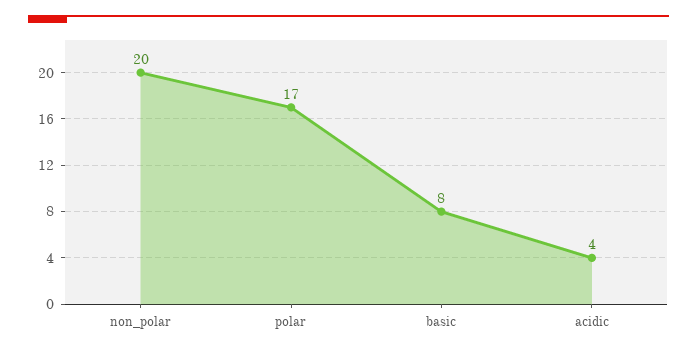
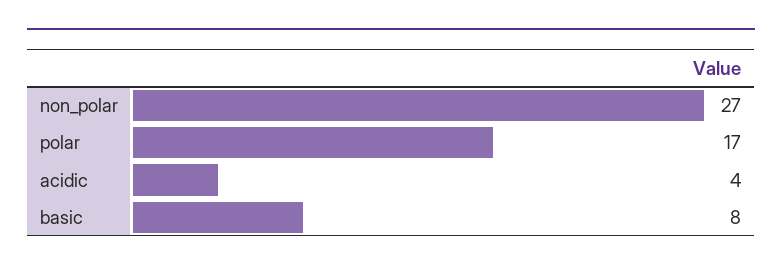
non_polar: 20 -> 27

